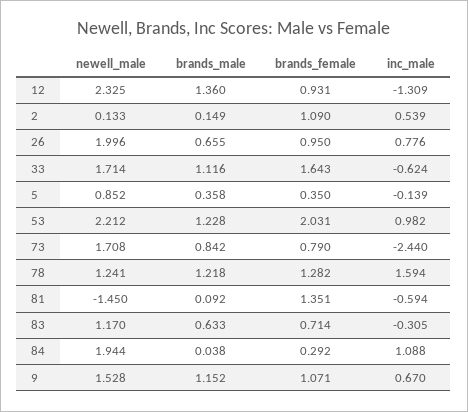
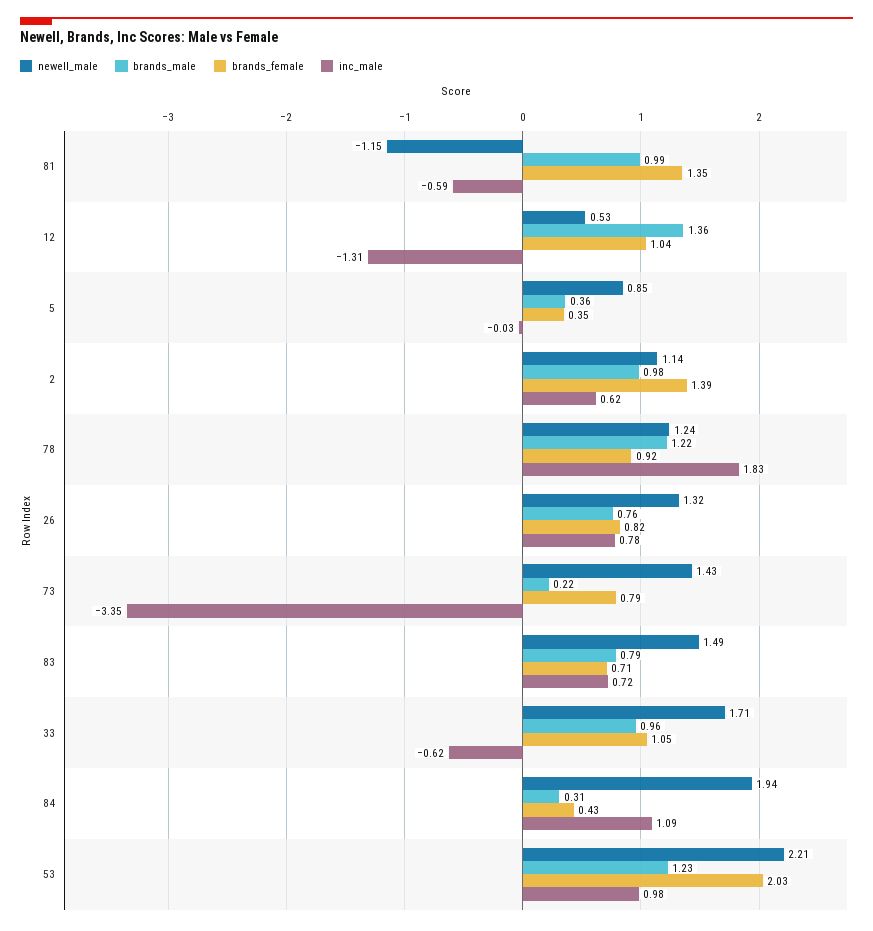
newell_male, 12: 2.325 -> 0.53
brands_female, 12: 0.931 -> 1.04
newell_male, 2: 0.133 -> 1.14
brands_male, 2: 0.149 -> 0.98
brands_female, 2: 1.09 -> 1.39
inc_male, 2: 0.539 -> 0.62
newell_male, 26: 1.996 -> 1.32
brands_male, 26: 0.655 -> 0.76
brands_female, 26: 0.95 -> 0.82
brands_male, 33: 1.116 -> 0.96
brands_female, 33: 1.643 -> 1.05
inc_male, 5: -0.139 -> -0.03
newell_male, 73: 1.708 -> 1.43
brands_male, 73: 0.842 -> 0.22
inc_male, 73: -2.44 -> -3.35
brands_female, 78: 1.282 -> 0.92
inc_male, 78: 1.594 -> 1.83
newell_male, 81: -1.45 -> -1.15
brands_male, 81: 0.092 -> 0.99
newell_male, 83: 1.17 -> 1.49
brands_male, 83: 0.633 -> 0.79
inc_male, 83: -0.305 -> 0.72
brands_male, 84: 0.038 -> 0.31
brands_female, 84: 0.292 -> 0.43
newell_male, 9: 1.528 -> none
brands_male, 9: 1.152 -> none
brands_female, 9: 1.071 -> none
inc_male, 9: 0.67 -> none

